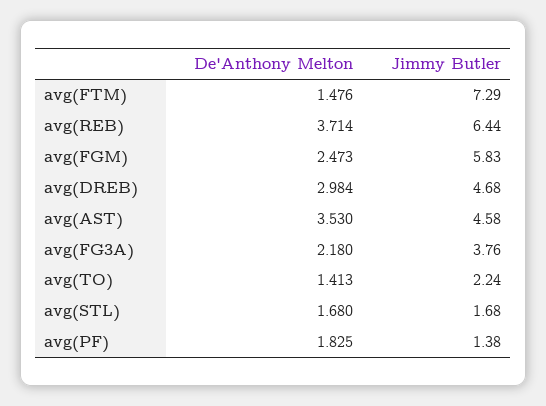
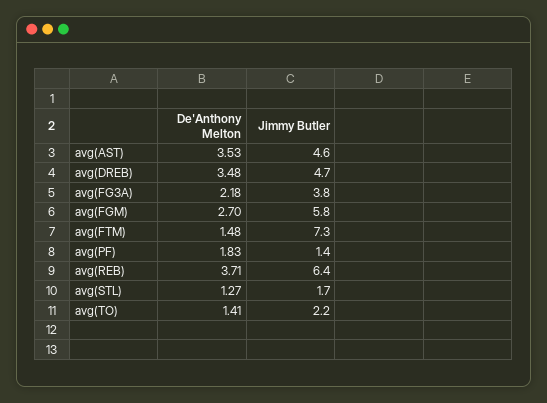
De'Anthony Melton, avg(FGM): 2.473 -> 2.7
De'Anthony Melton, avg(DREB): 2.984 -> 3.48
De'Anthony Melton, avg(STL): 1.68 -> 1.27

